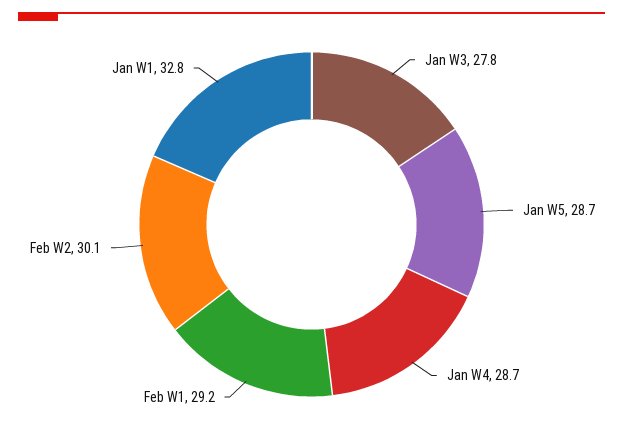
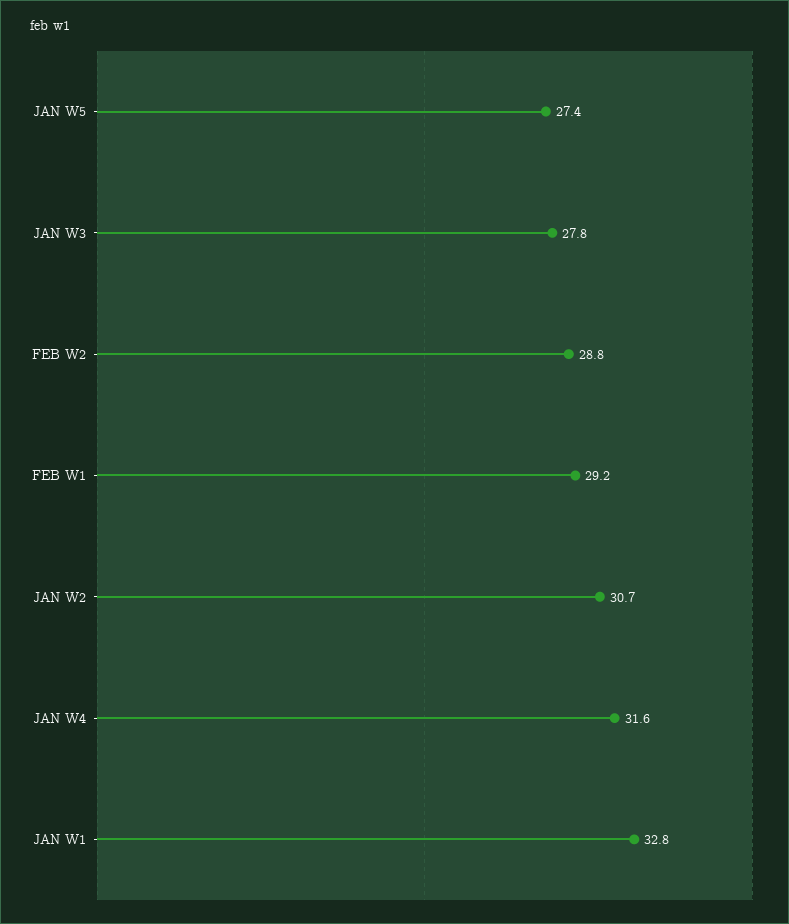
Jan W5: 28.7 -> 27.4
Jan W4: 28.7 -> 31.6
Feb W2: 30.1 -> 28.8
JAN W2: none -> 30.7

